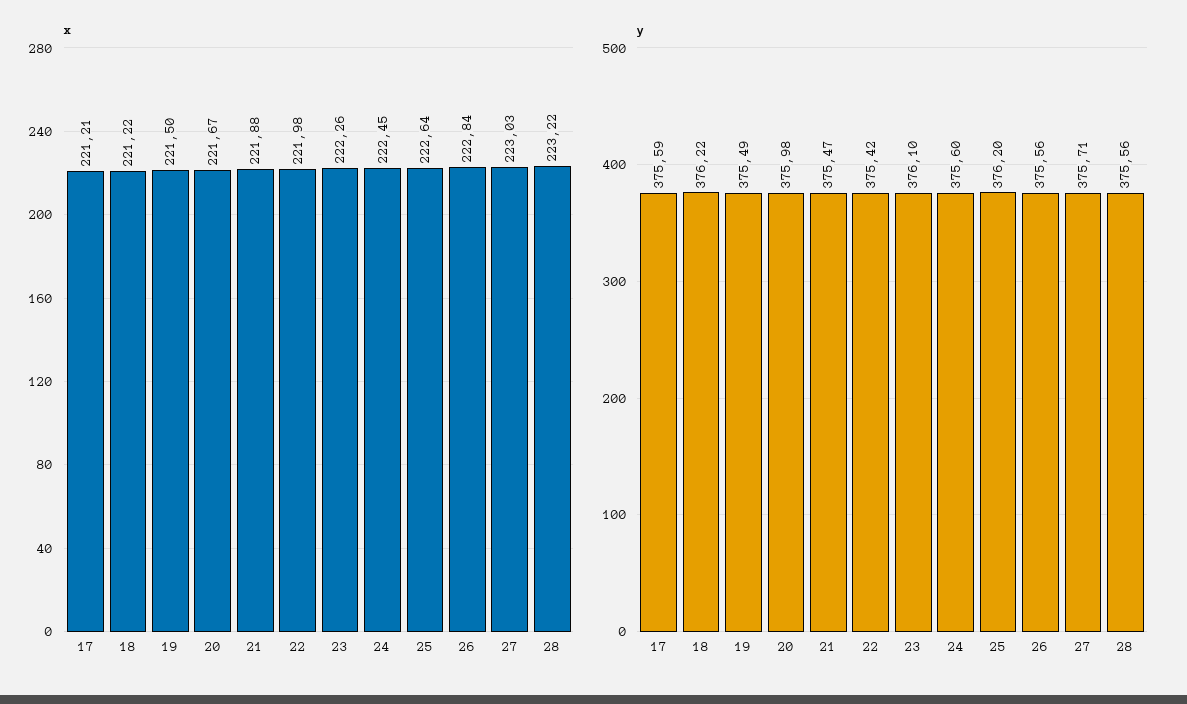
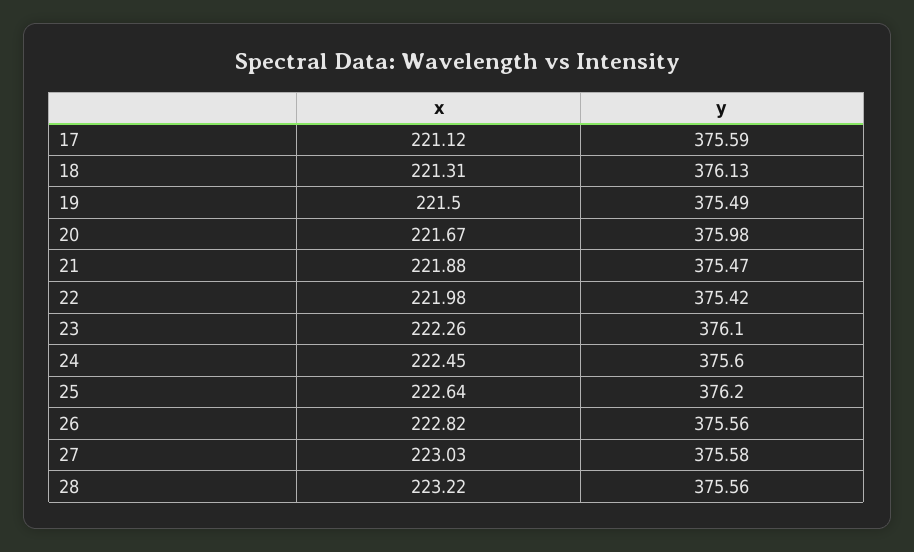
x, 17: 221.21 -> 221.12
x, 18: 221.22 -> 221.31
x, 26: 222.84 -> 222.82
y, 18: 376.22 -> 376.13
y, 27: 375.71 -> 375.58

